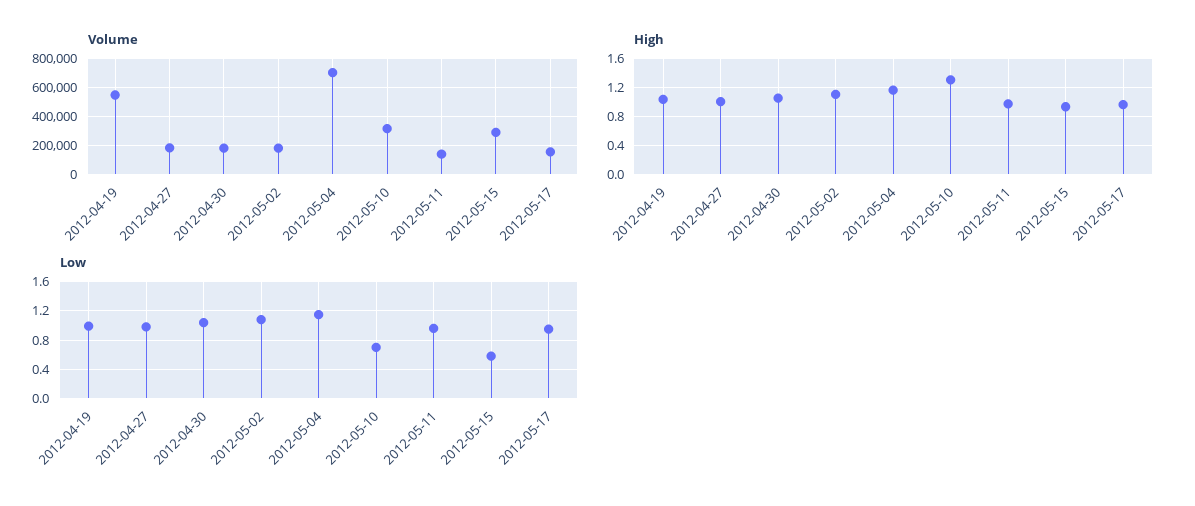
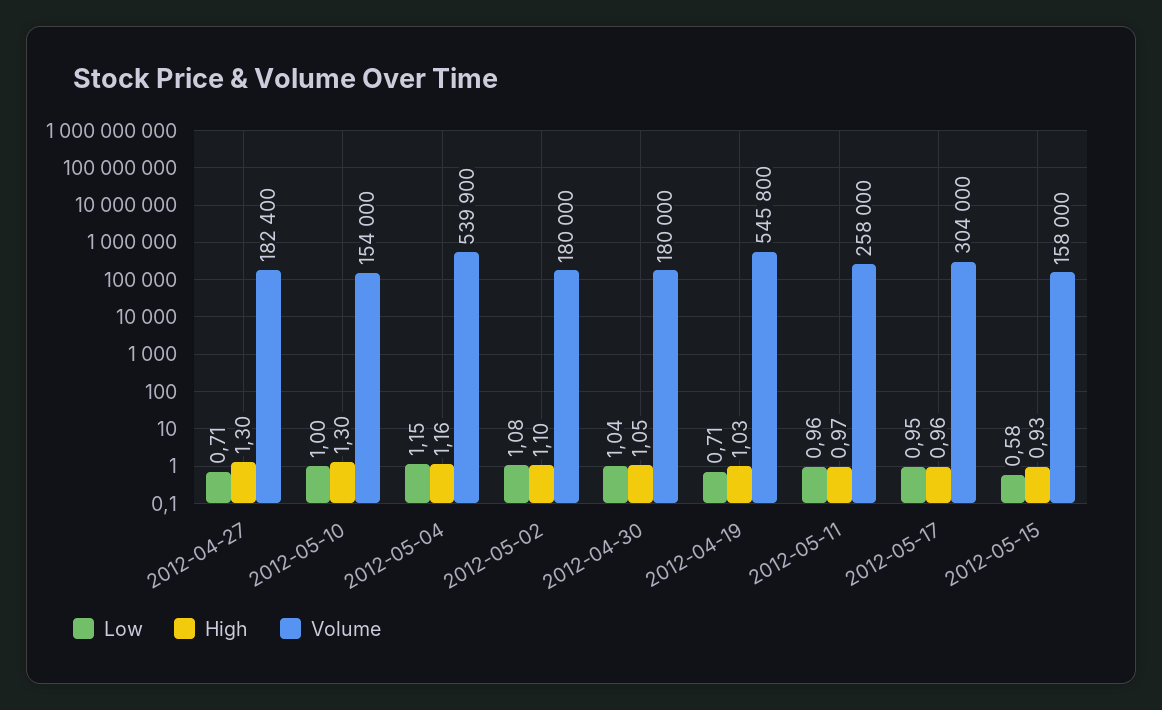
Volume, 2012-05-04: 700000 -> 539900
Volume, 2012-05-10: 300000 -> 154000
Volume, 2012-05-11: 150000 -> 258000
Volume, 2012-05-15: 300000 -> 158000
Volume, 2012-05-17: 150000 -> 304000
High, 2012-04-27: 1 -> 1.3
Low, 2012-04-19: 1 -> 0.71
Low, 2012-04-27: 1 -> 0.71
Low, 2012-05-10: 0.7 -> 1

